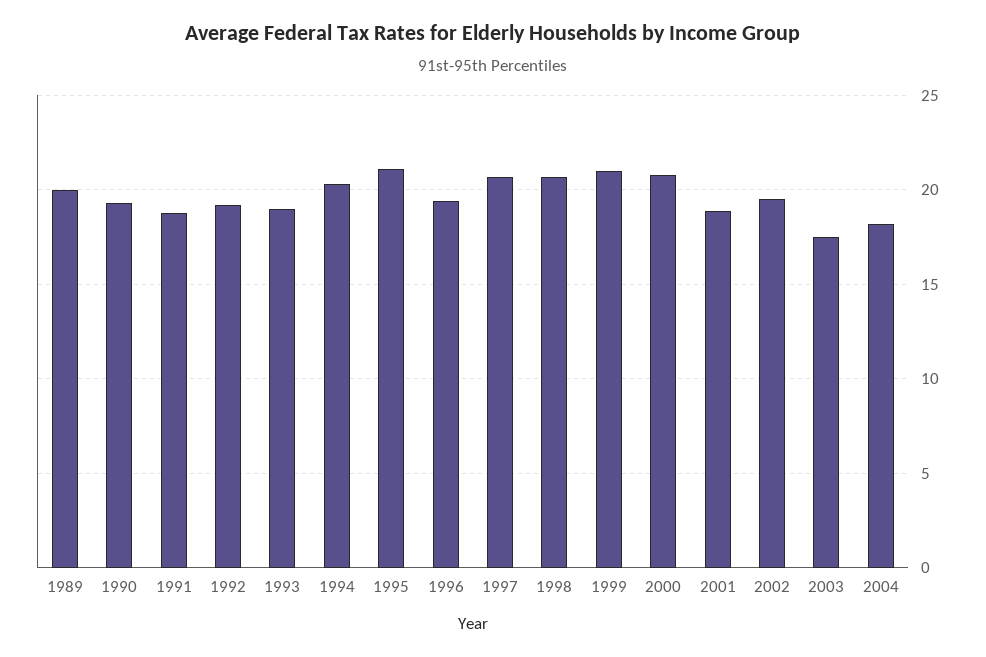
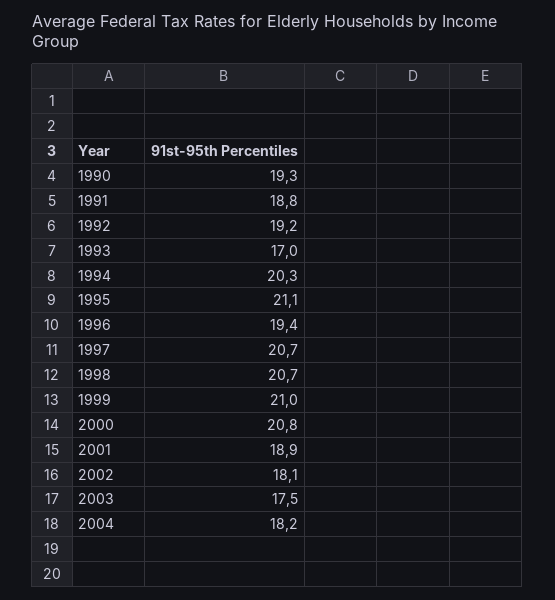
1989: 20 -> none
1993: 19 -> 17
2002: 19.5 -> 18.1

